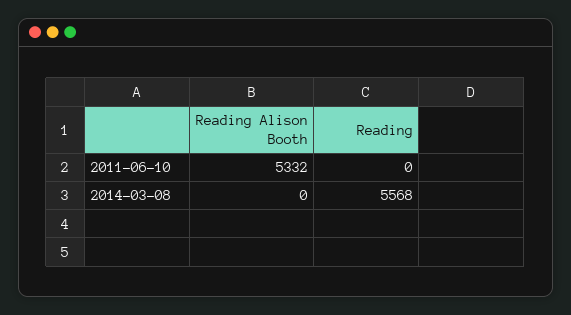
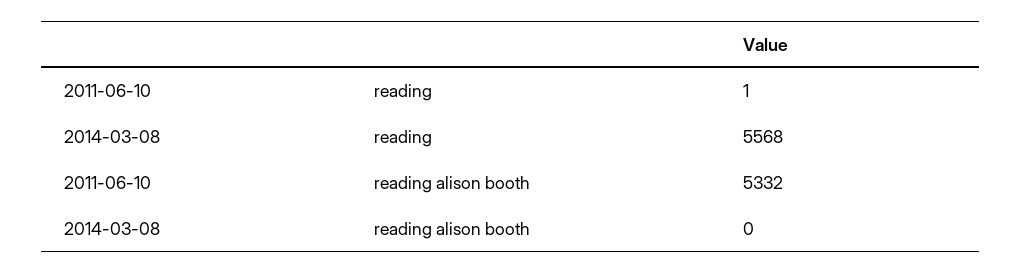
Reading, 2011-06-10: 0 -> 1

